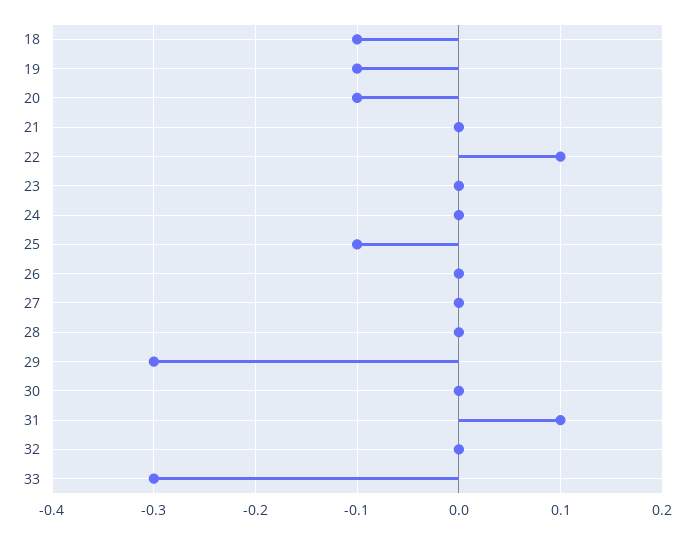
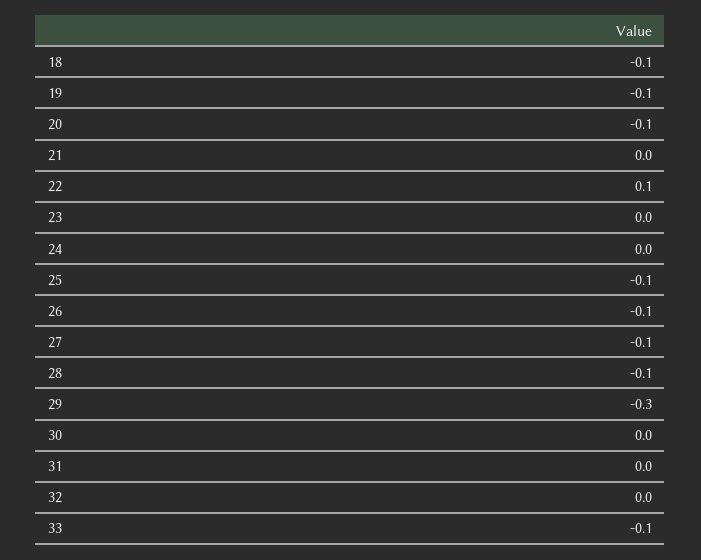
26: 0 -> -0.1
27: 0 -> -0.1
28: 0 -> -0.1
31: 0.1 -> 0
33: -0.3 -> -0.1

